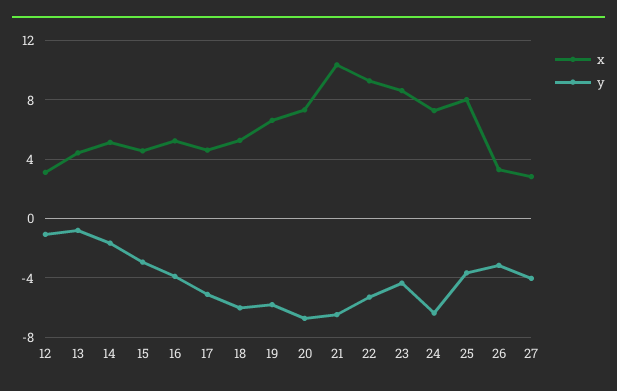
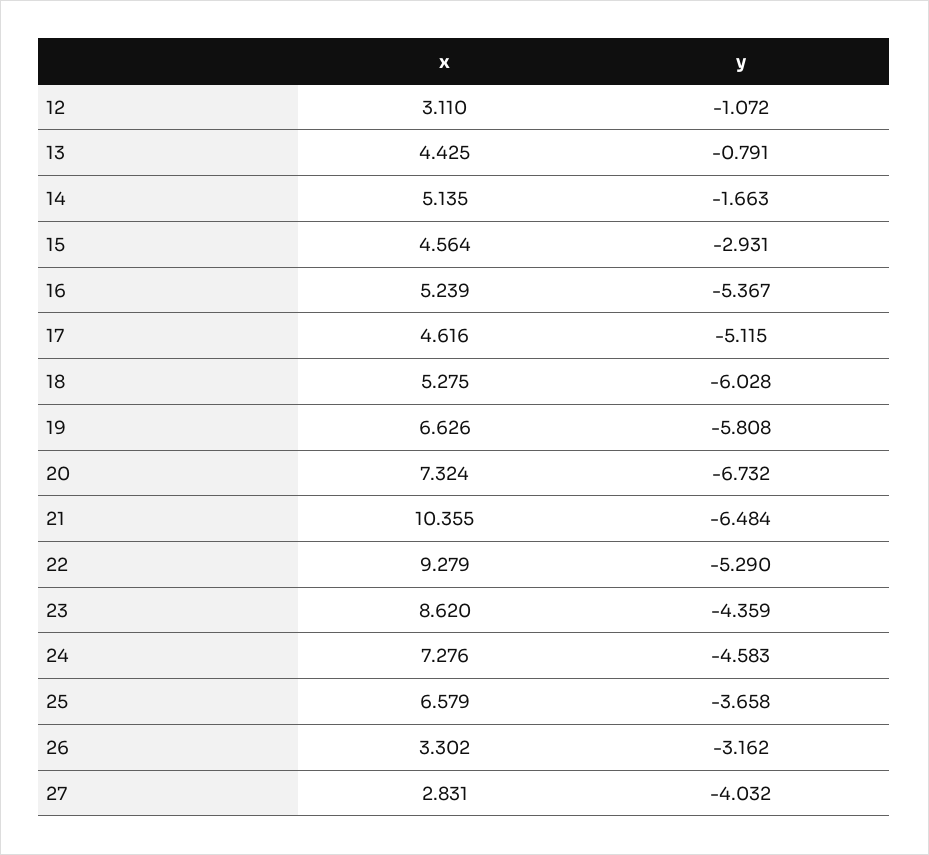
y, 16: -4 -> -5.367
y, 24: -6.5 -> -4.583
x, 25: 8 -> 6.579

